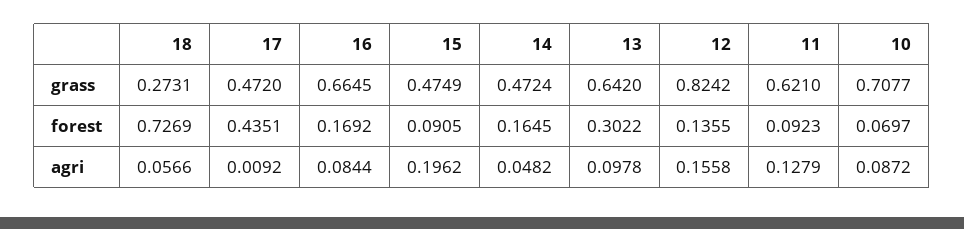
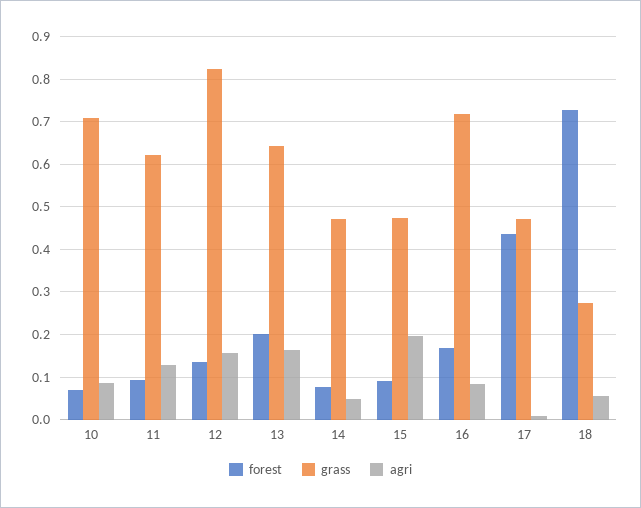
grass, 16: 0.6645 -> 0.72
forest, 14: 0.1645 -> 0.08
forest, 13: 0.3022 -> 0.2
agri, 13: 0.0978 -> 0.16

